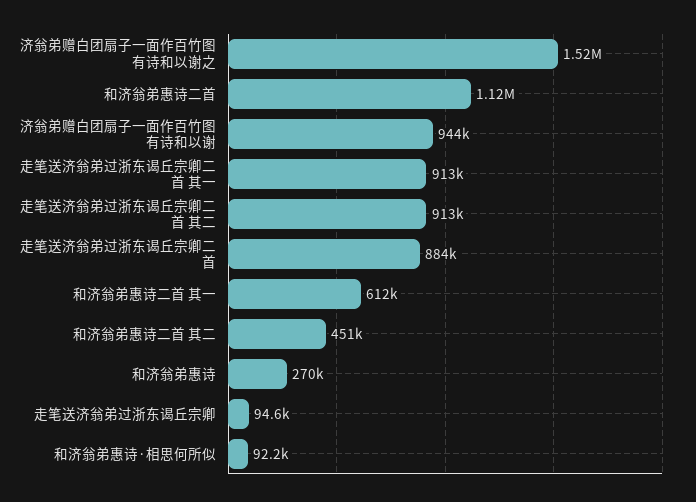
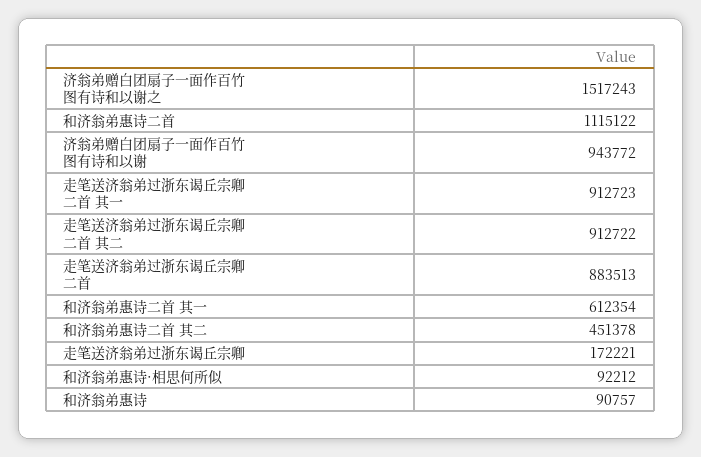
和济翁弟惠诗: 270000 -> 90757
走笔送济翁弟过浙东谒丘宗卿: 94600 -> 172221

